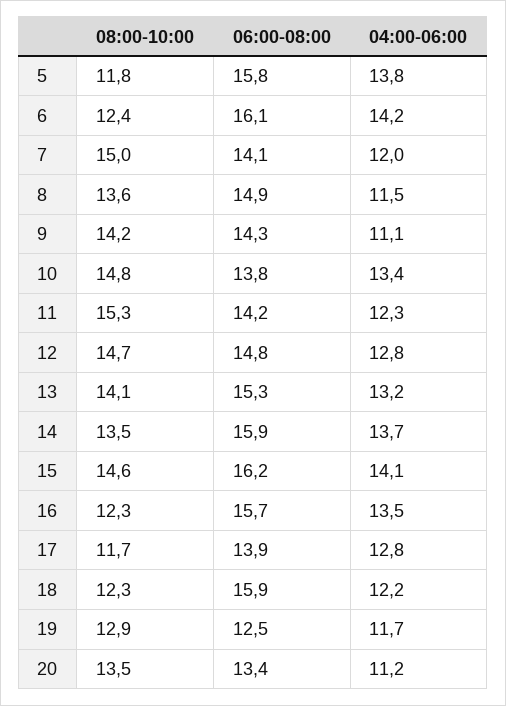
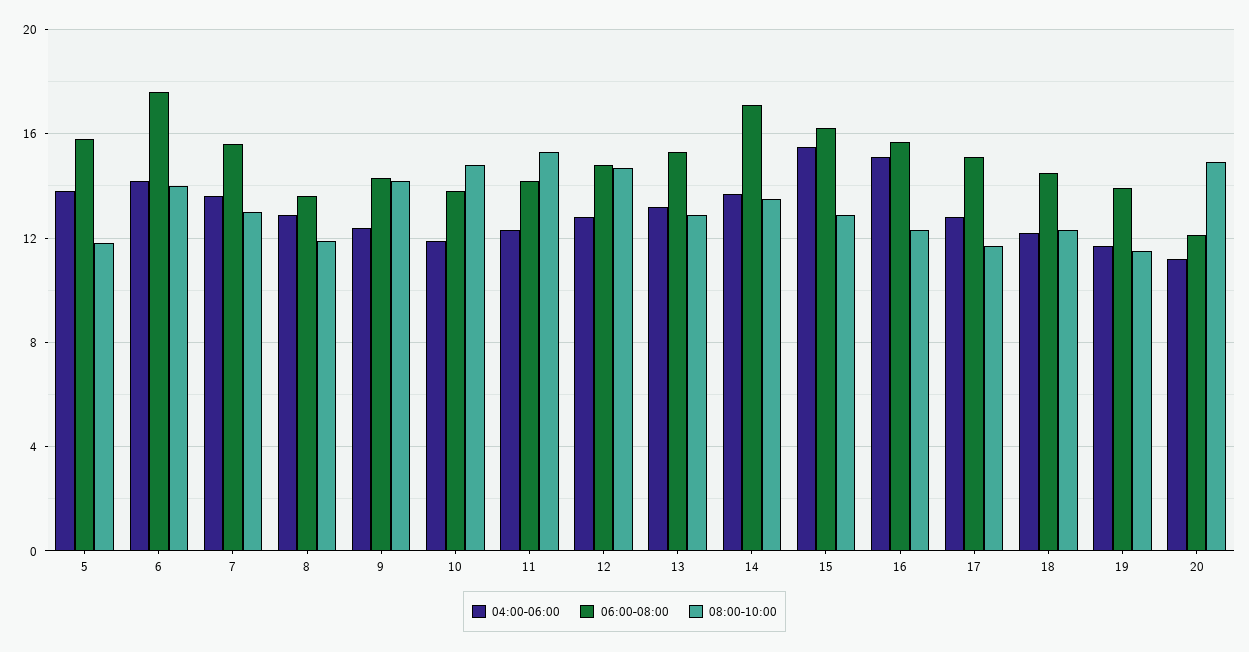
08:00-10:00, 6: 12.4 -> 14
06:00-08:00, 6: 16.1 -> 17.5
08:00-10:00, 7: 15 -> 13
06:00-08:00, 7: 14.1 -> 15.5
04:00-06:00, 7: 12 -> 13.5
08:00-10:00, 8: 13.6 -> 12
06:00-08:00, 8: 14.9 -> 13.5
04:00-06:00, 8: 11.5 -> 13
04:00-06:00, 9: 11.1 -> 12.5
04:00-06:00, 10: 13.4 -> 12
08:00-10:00, 13: 14.1 -> 13
06:00-08:00, 14: 15.9 -> 17
08:00-10:00, 15: 14.6 -> 13
04:00-06:00, 15: 14.1 -> 15.5
04:00-06:00, 16: 13.5 -> 15
06:00-08:00, 17: 13.9 -> 15
06:00-08:00, 18: 15.9 -> 14.5
08:00-10:00, 19: 12.9 -> 11.5
06:00-08:00, 19: 12.5 -> 14
08:00-10:00, 20: 13.5 -> 15
06:00-08:00, 20: 13.4 -> 12

